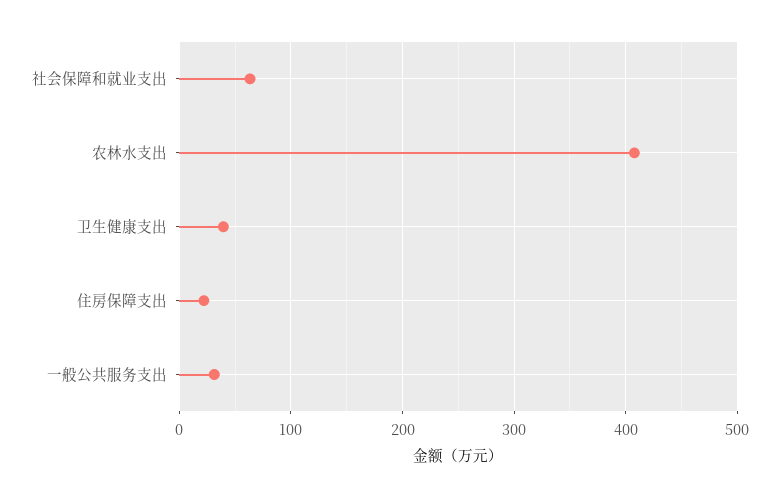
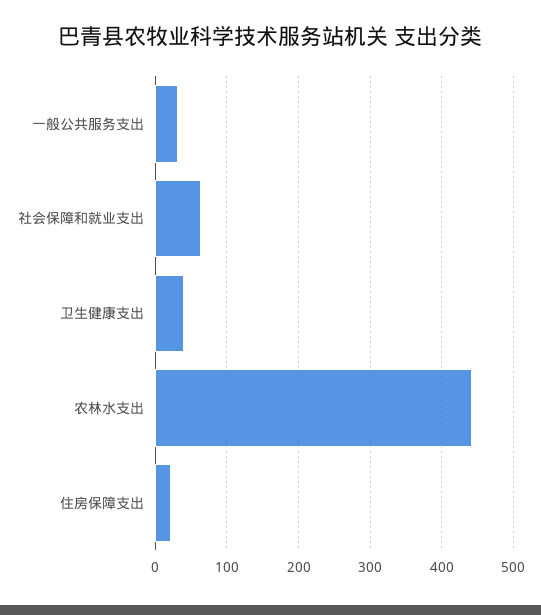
农林水支出: 410 -> 440

